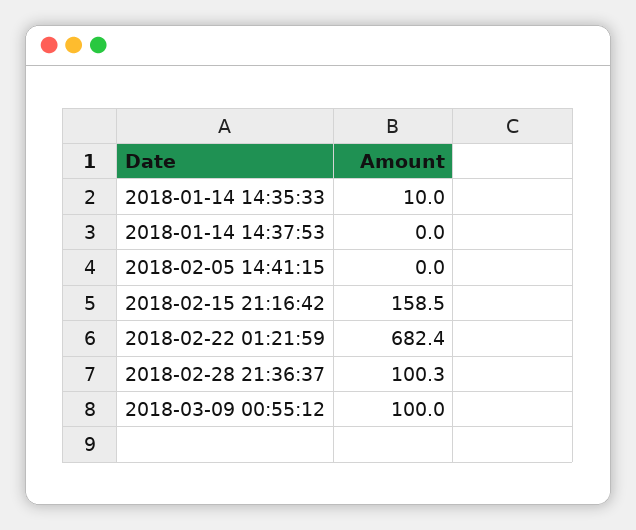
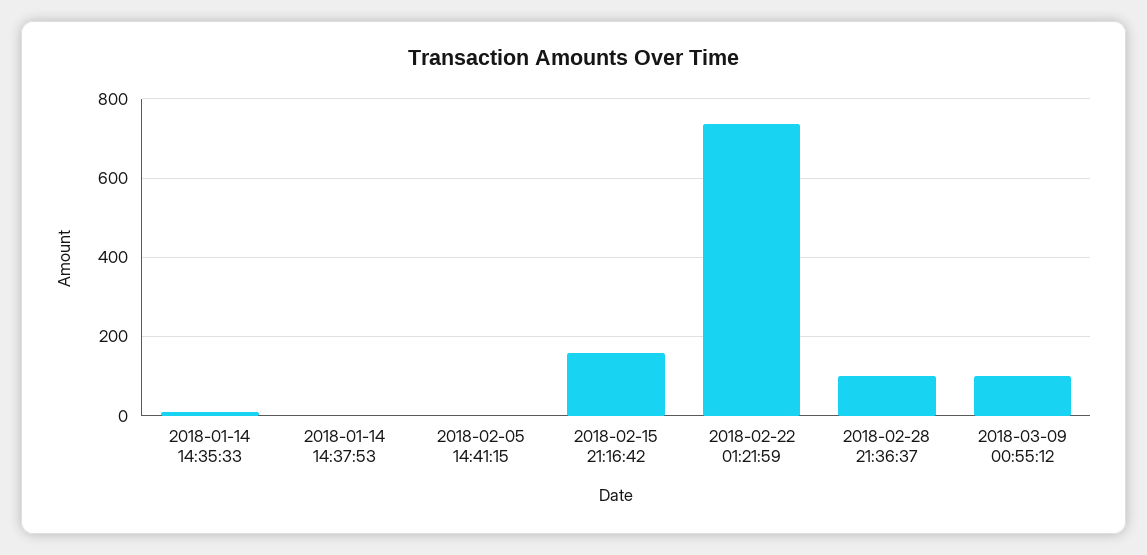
2018-02-22 01:21:59: 682.4 -> 740

